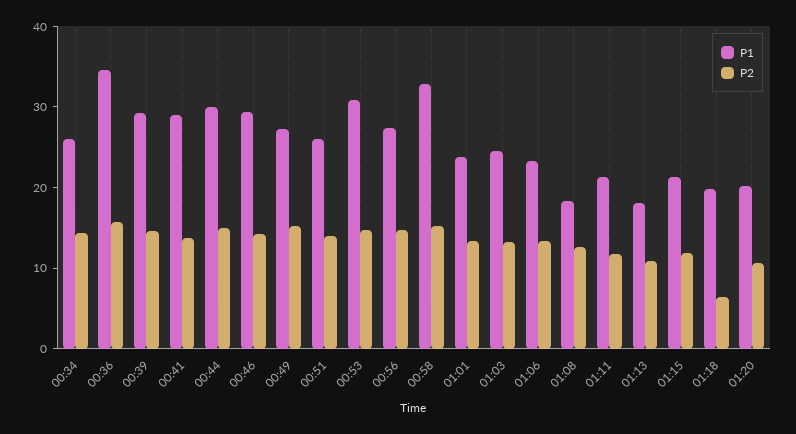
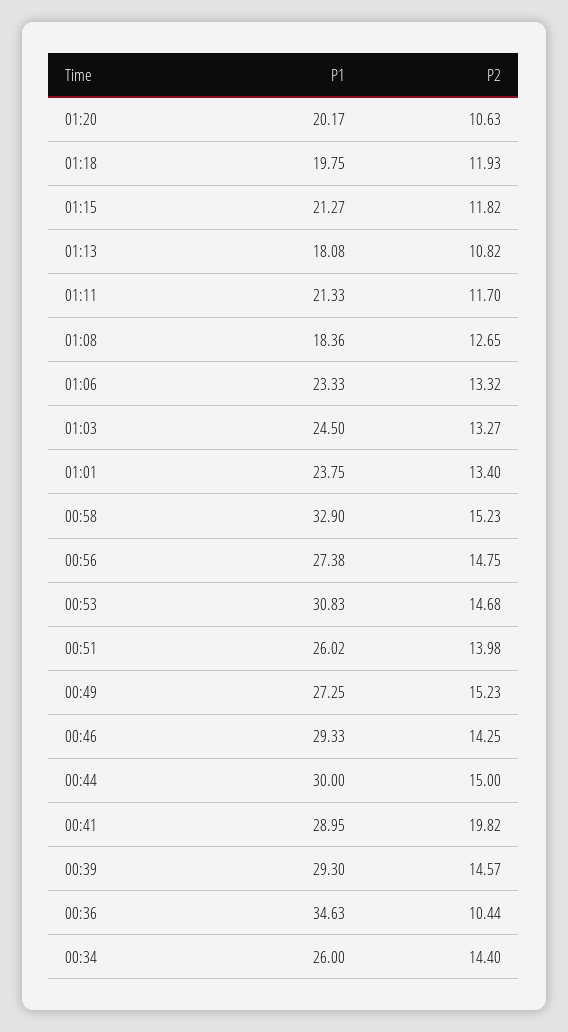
P2, 00:36: 16 -> 10.44
P2, 00:41: 14 -> 19.82
P2, 01:18: 6 -> 11.93

